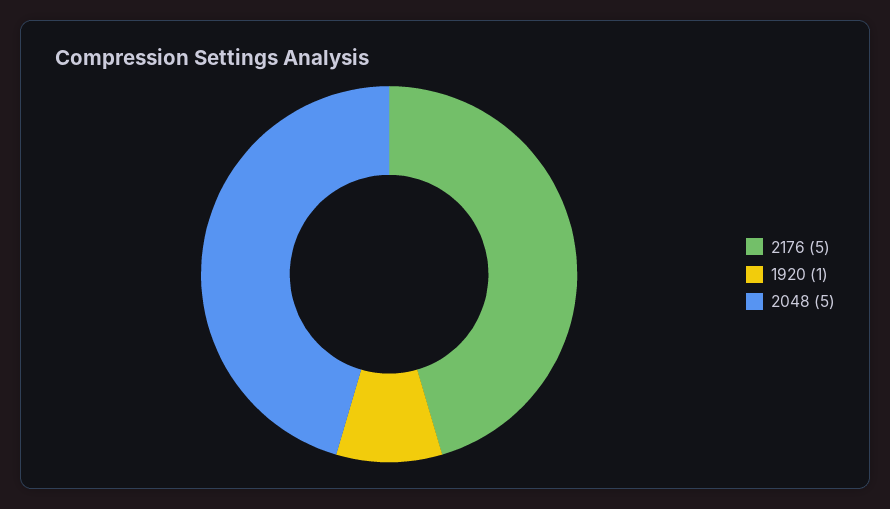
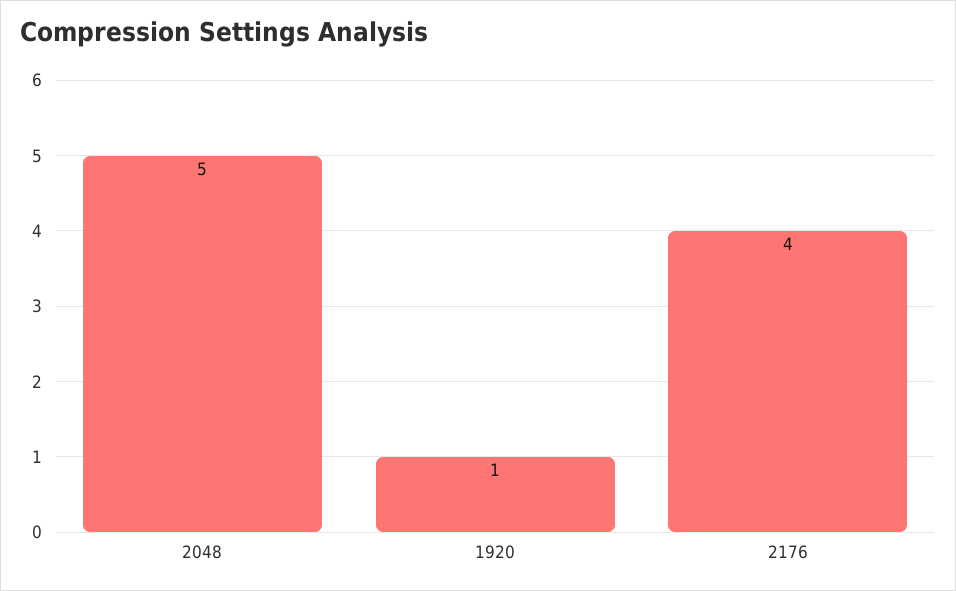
2176: 5 -> 4

